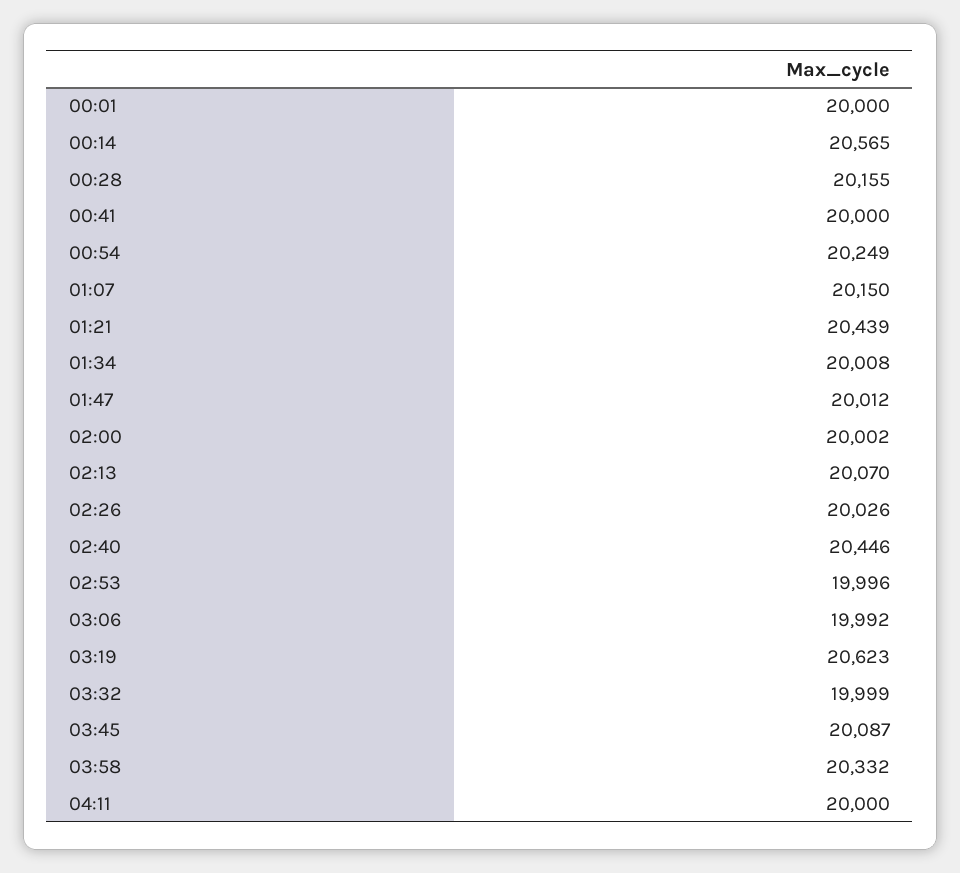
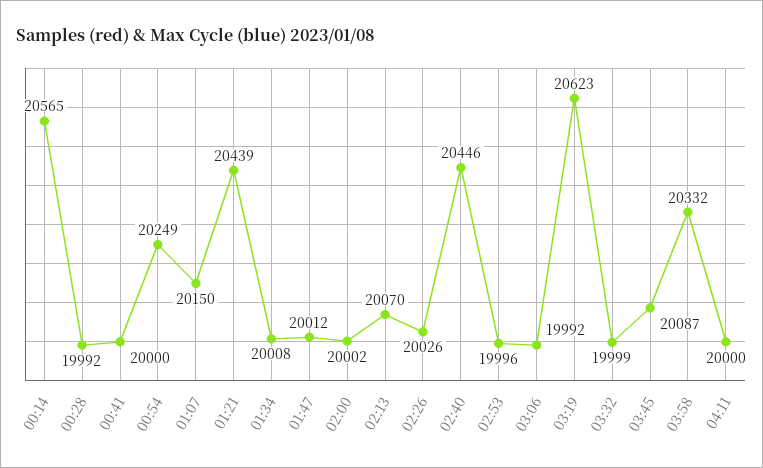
00:01: 20000 -> none
00:28: 20155 -> 19992

